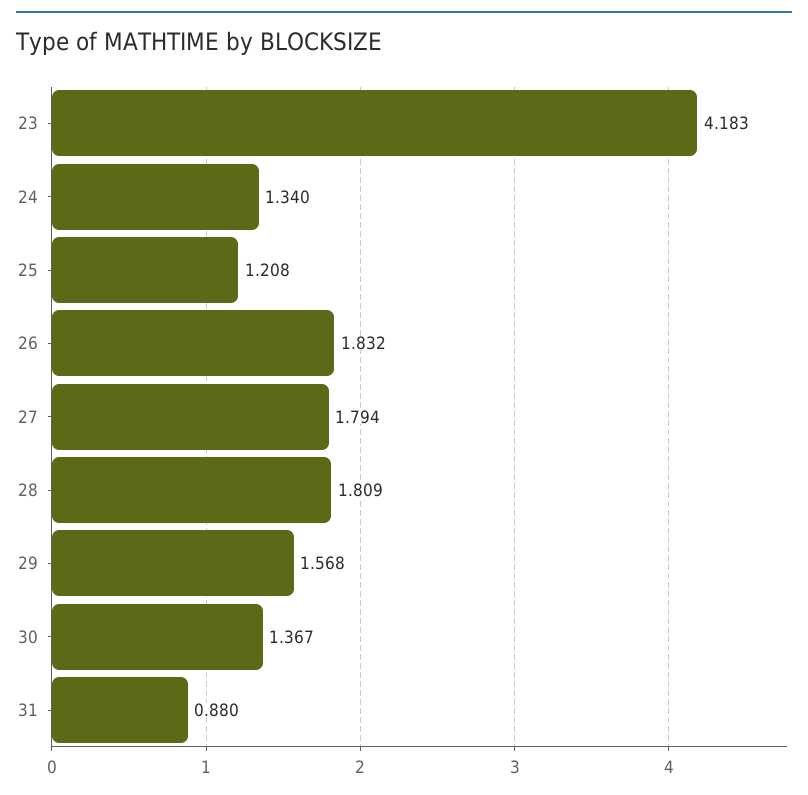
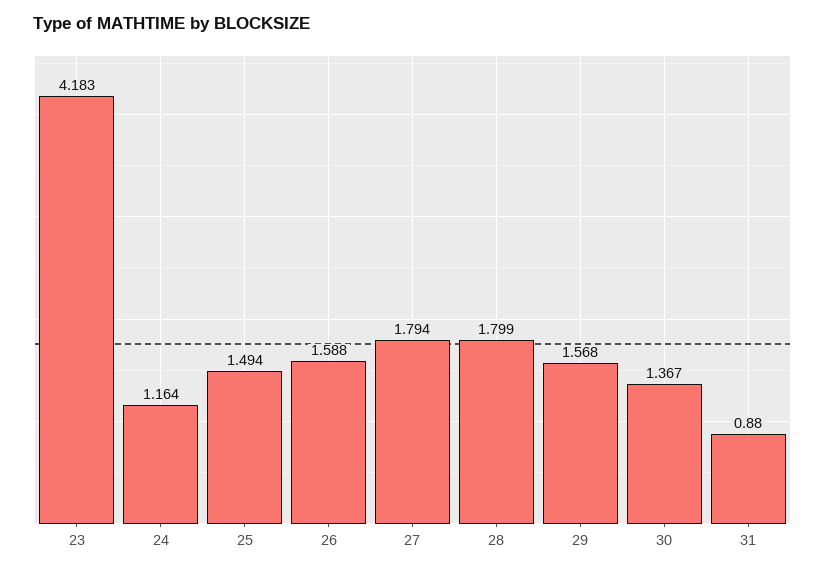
24: 1.34 -> 1.164
25: 1.208 -> 1.494
26: 1.832 -> 1.588
28: 1.809 -> 1.799

